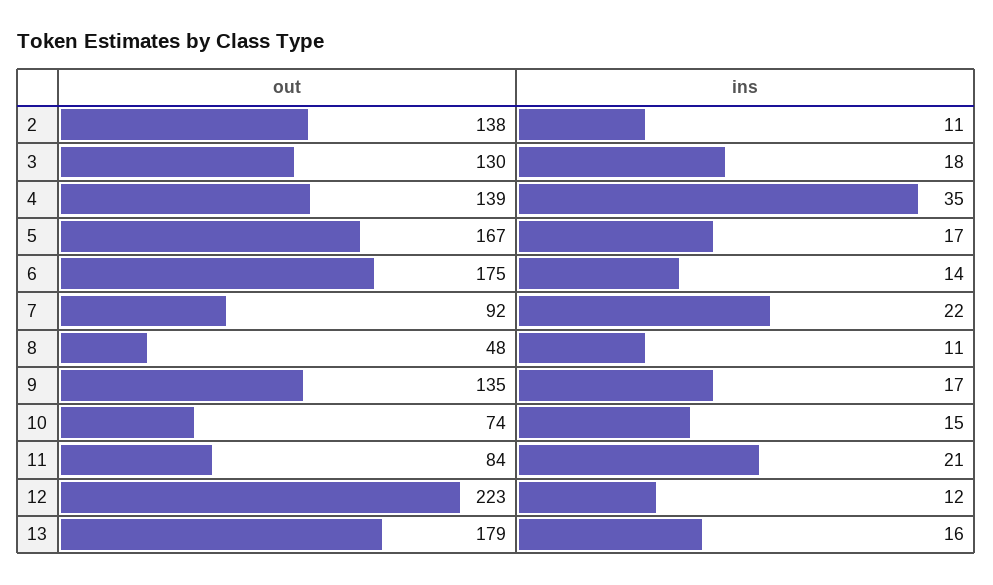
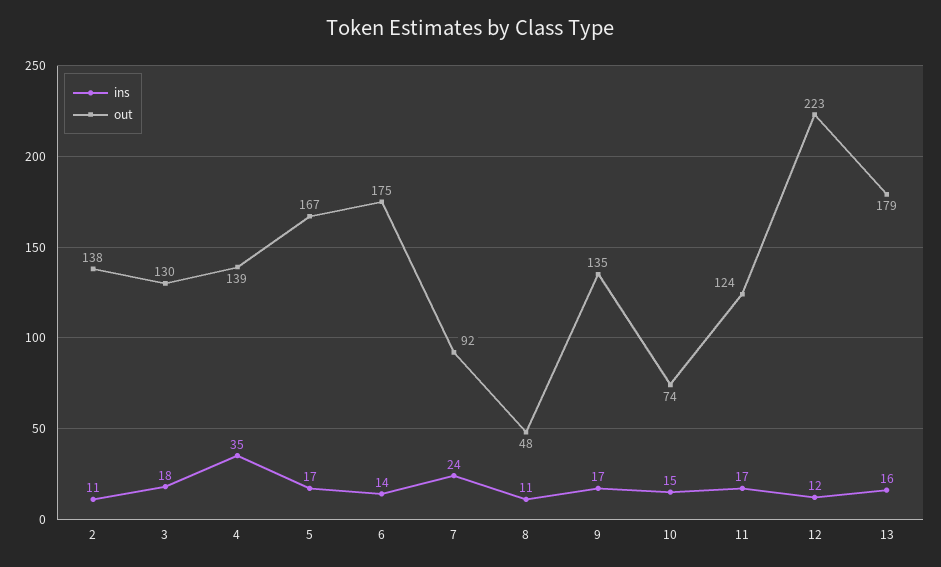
ins, 7: 22 -> 24
out, 11: 84 -> 124
ins, 11: 21 -> 17

